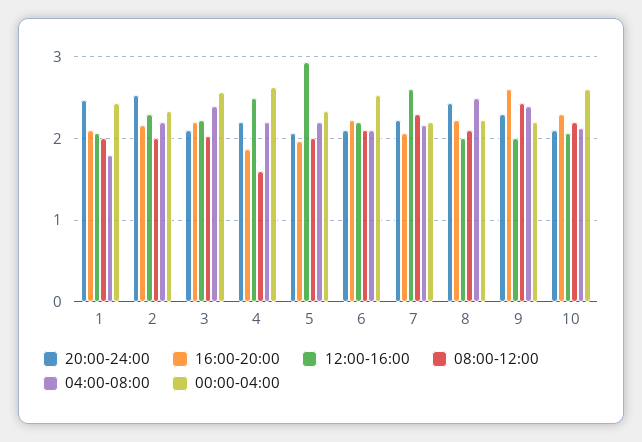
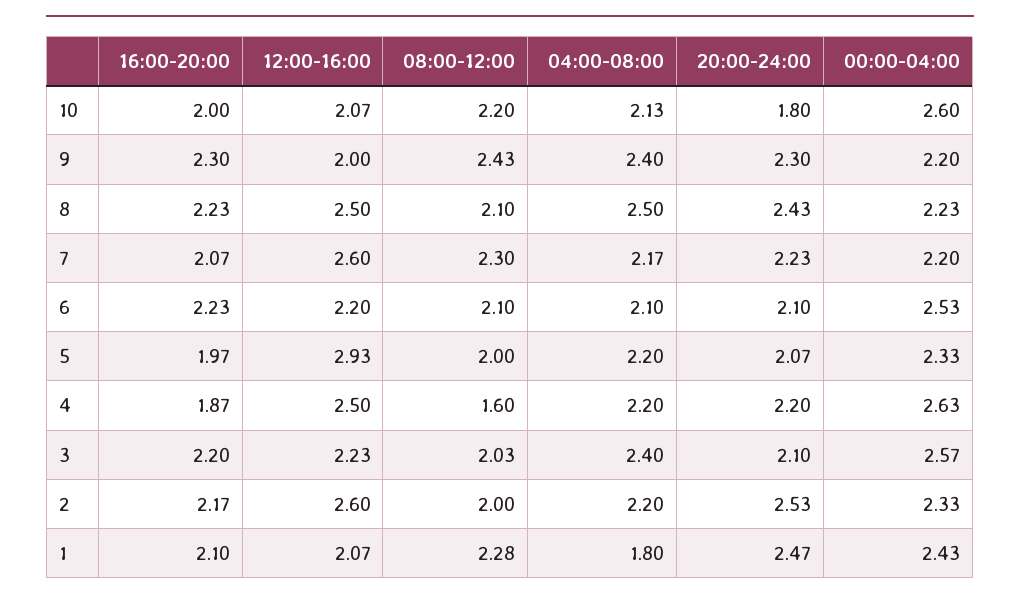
08:00-12:00, 1: 2 -> 2.28
12:00-16:00, 2: 2.3 -> 2.6
12:00-16:00, 8: 2 -> 2.5
16:00-20:00, 9: 2.6 -> 2.3
20:00-24:00, 10: 2.1 -> 1.8
16:00-20:00, 10: 2.3 -> 2

